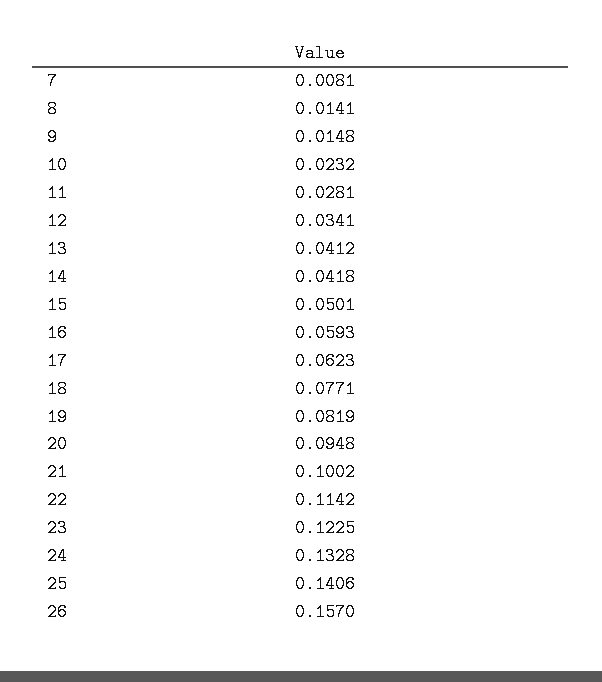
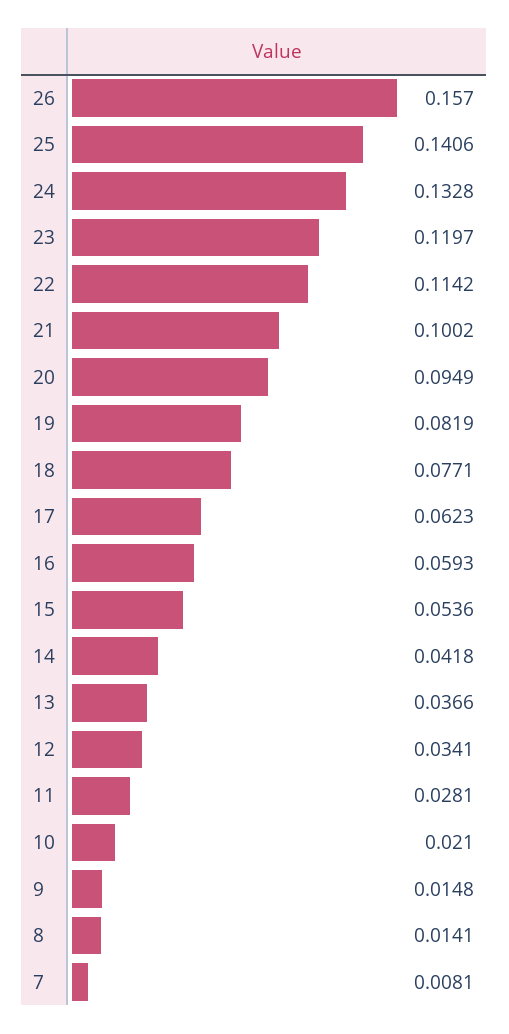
10: 0.0232 -> 0.021
13: 0.0412 -> 0.0366
15: 0.0501 -> 0.0536
20: 0.0948 -> 0.0949
23: 0.1225 -> 0.1197

